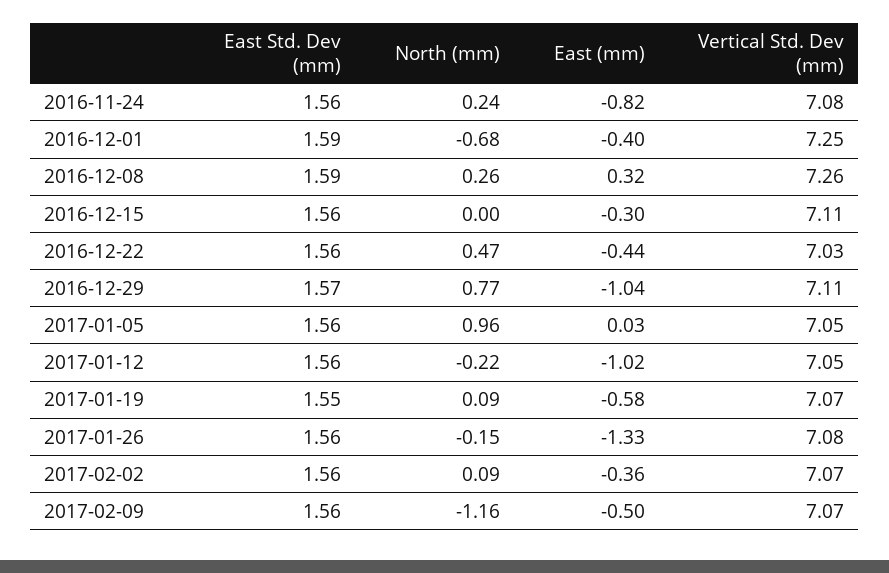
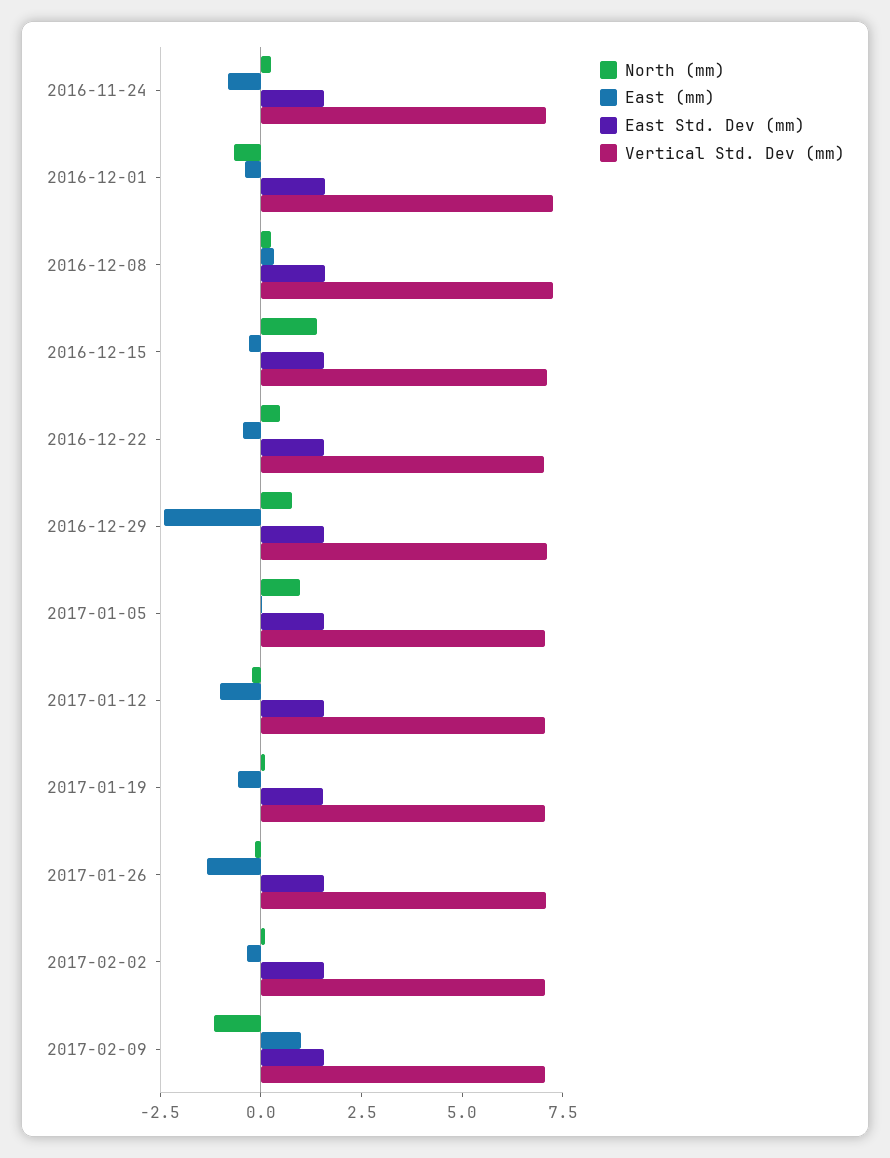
North (mm), 2016-12-15: 0 -> 1.5
East (mm), 2016-12-29: -1.04 -> -2.5
East (mm), 2017-02-09: -0.5 -> 1

